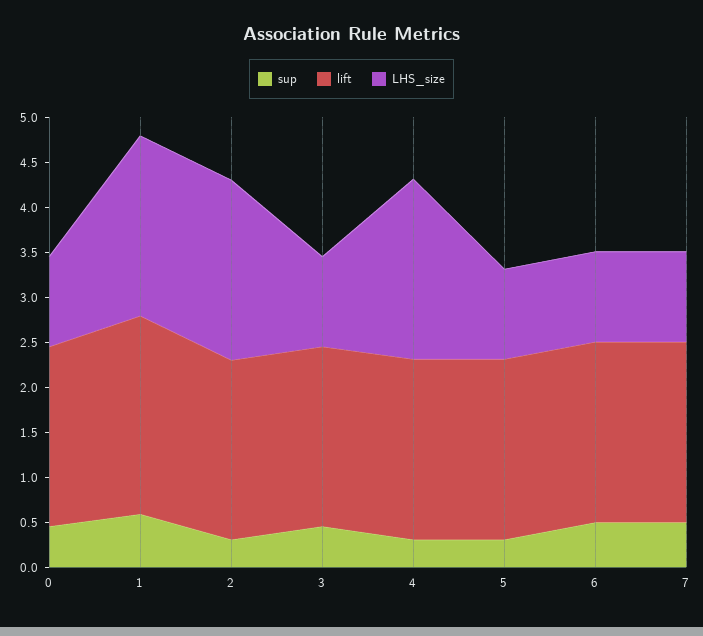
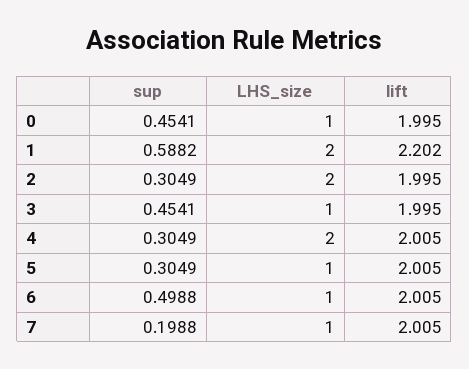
sup, 7: 0.5 -> 0.1988

